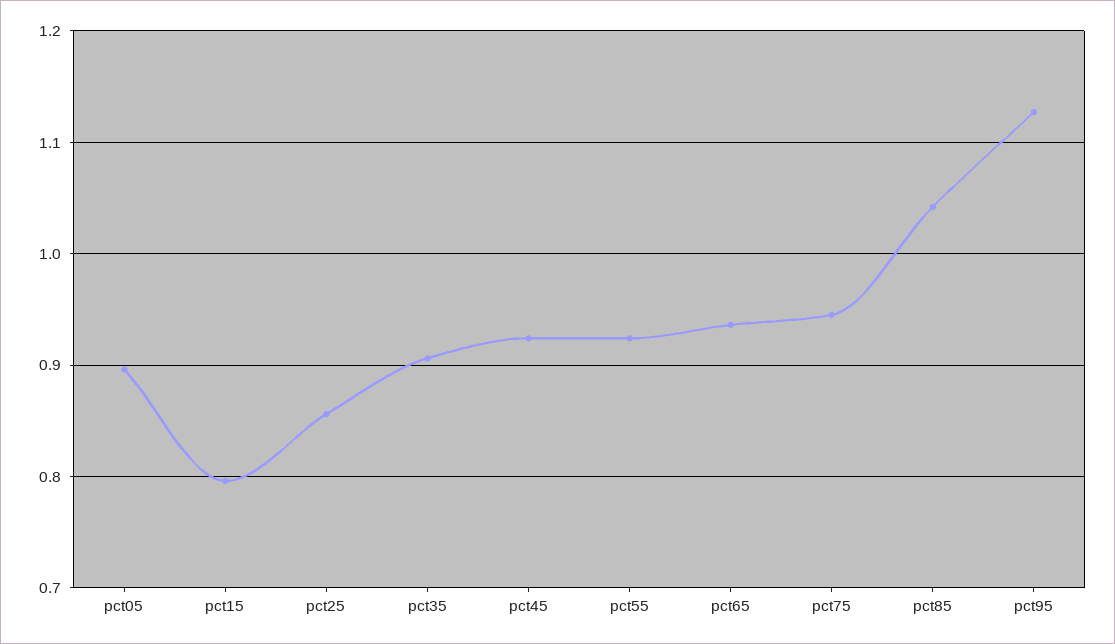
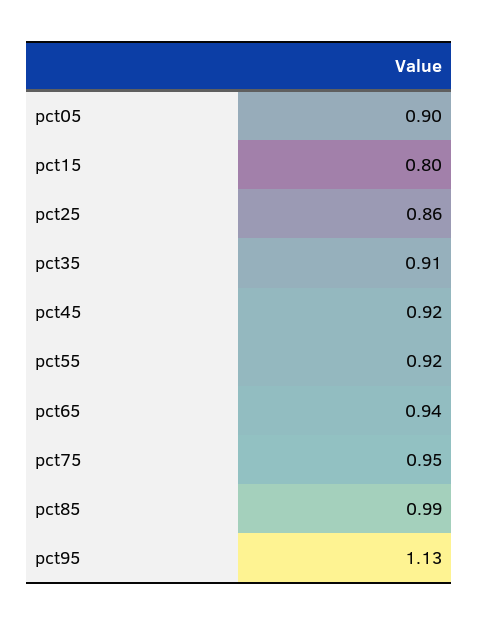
pct85: 1.04 -> 0.99

